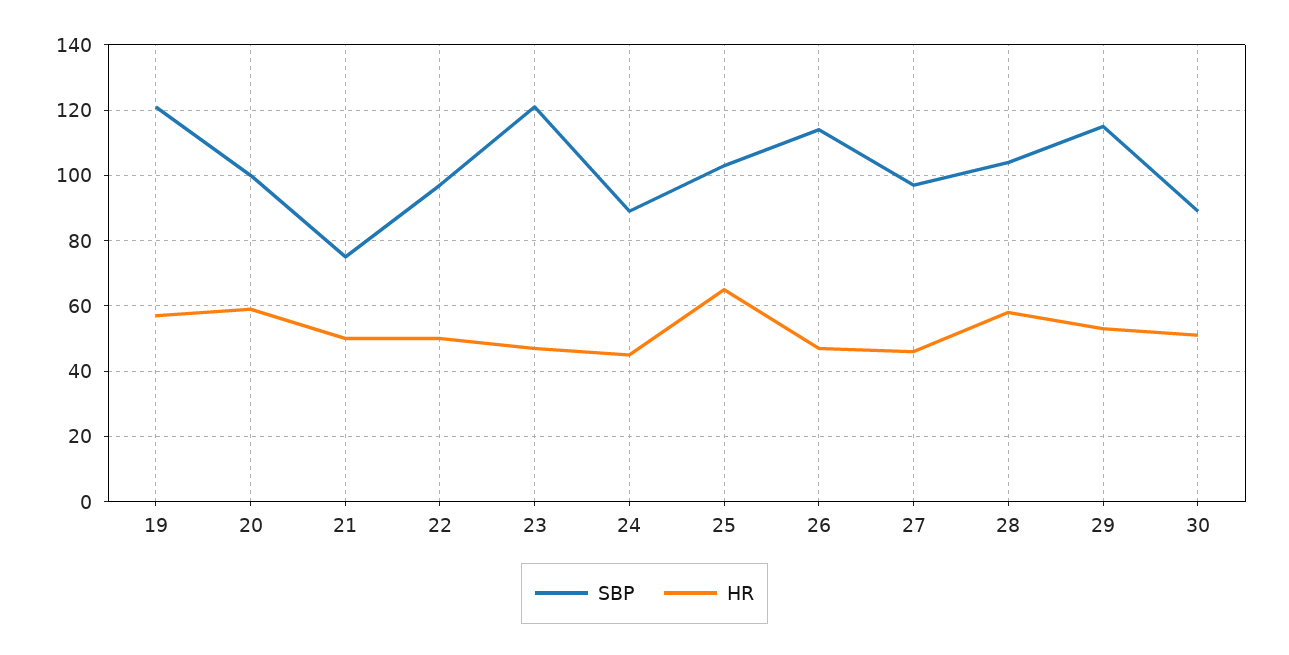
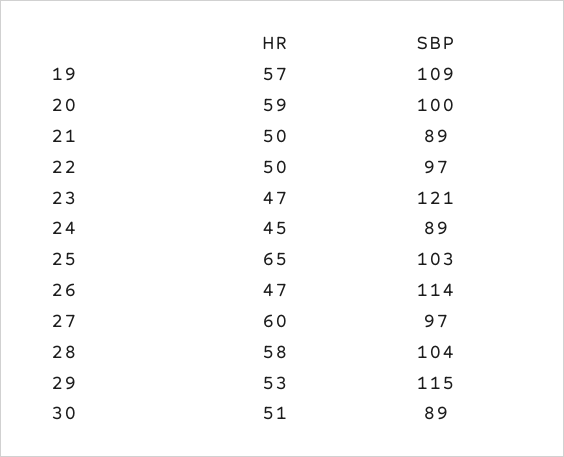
SBP, 19: 120 -> 109
SBP, 21: 75 -> 89
HR, 27: 45 -> 60

